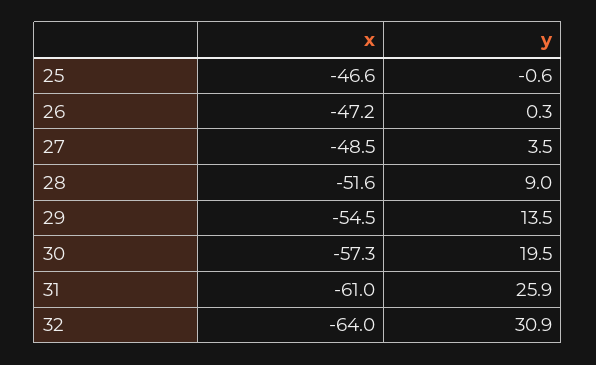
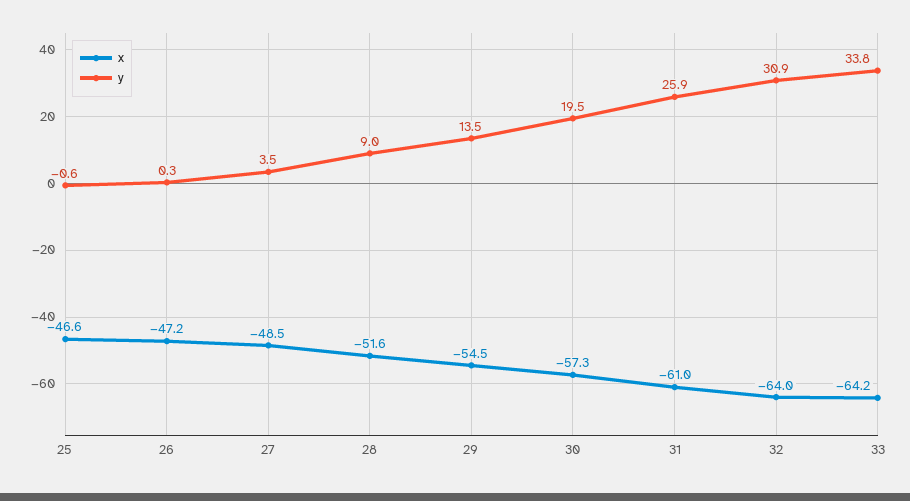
x, 33: none -> -64.2
y, 33: none -> 33.8

